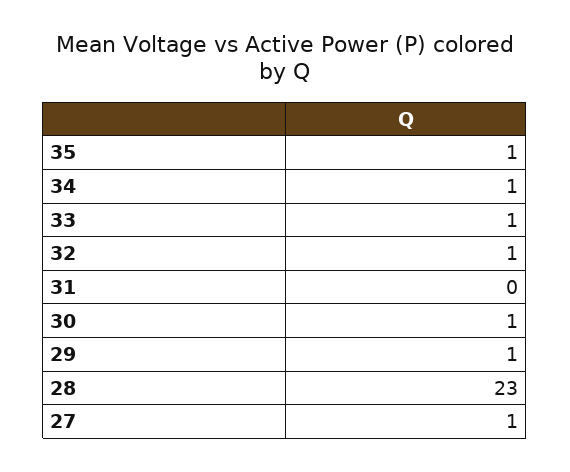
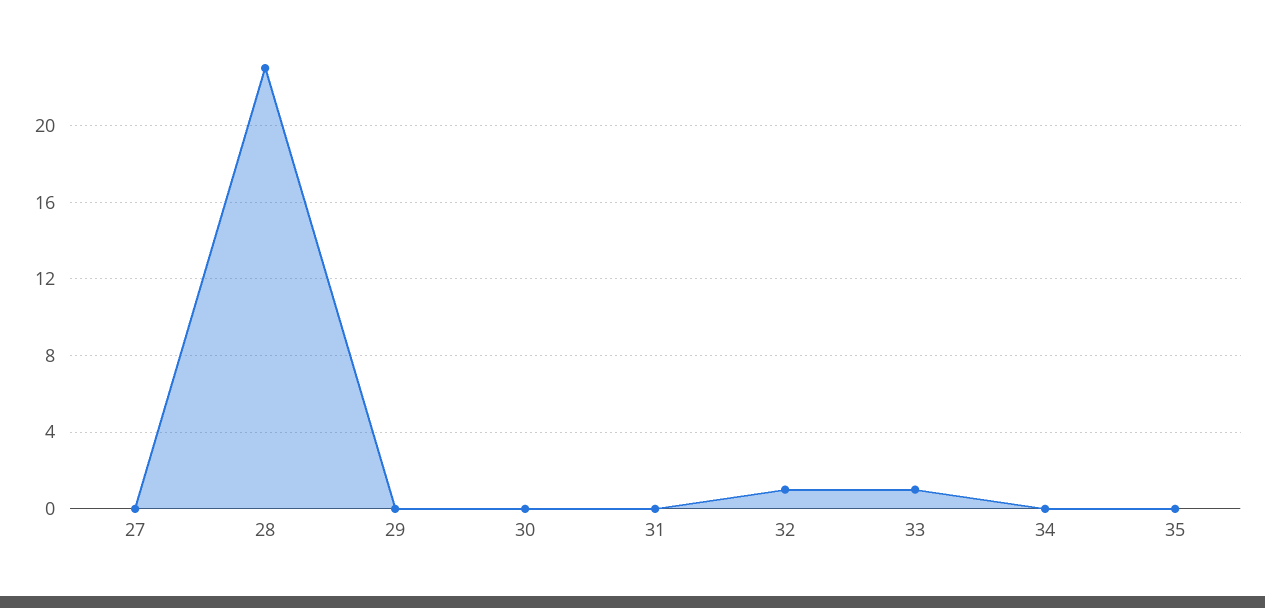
35: 1 -> 0
34: 1 -> 0
30: 1 -> 0
29: 1 -> 0
27: 1 -> 0

